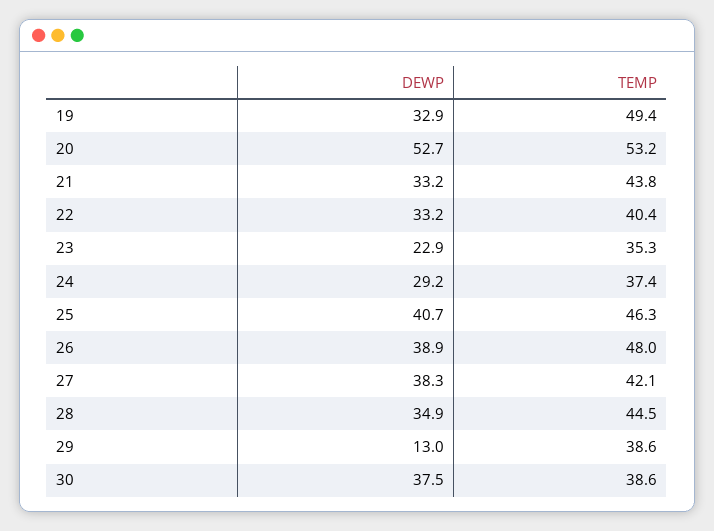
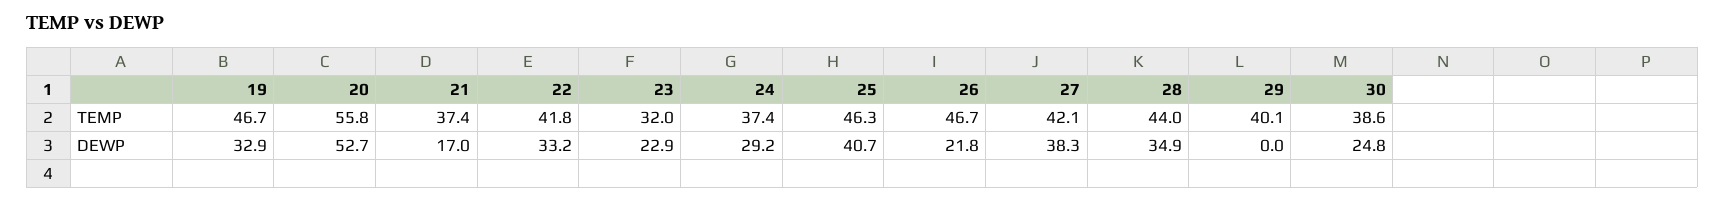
TEMP, 19: 49.4 -> 46.7
TEMP, 20: 53.2 -> 55.8
DEWP, 21: 33.2 -> 17
TEMP, 21: 43.8 -> 37.4
TEMP, 22: 40.4 -> 41.8
TEMP, 23: 35.3 -> 32
DEWP, 26: 38.9 -> 21.8
TEMP, 26: 48 -> 46.7
TEMP, 28: 44.5 -> 44
DEWP, 29: 13 -> 0
TEMP, 29: 38.6 -> 40.1
DEWP, 30: 37.5 -> 24.8

